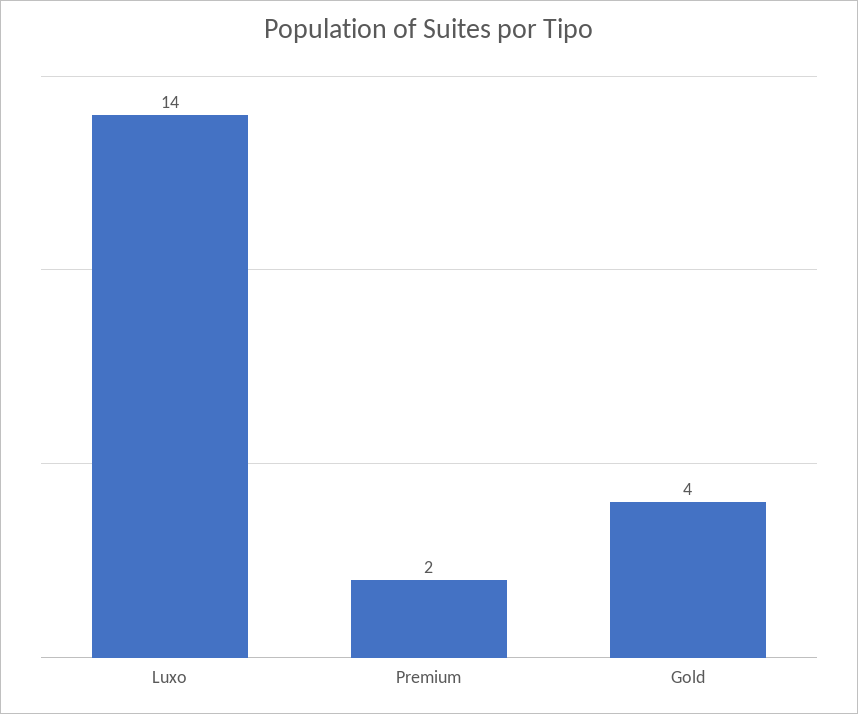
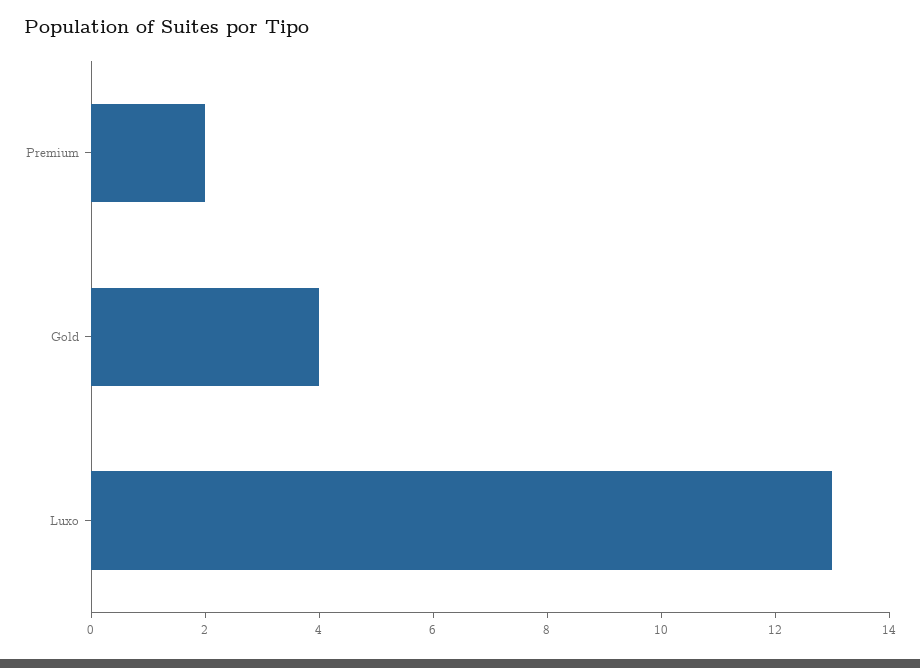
Luxo: 14 -> 13

